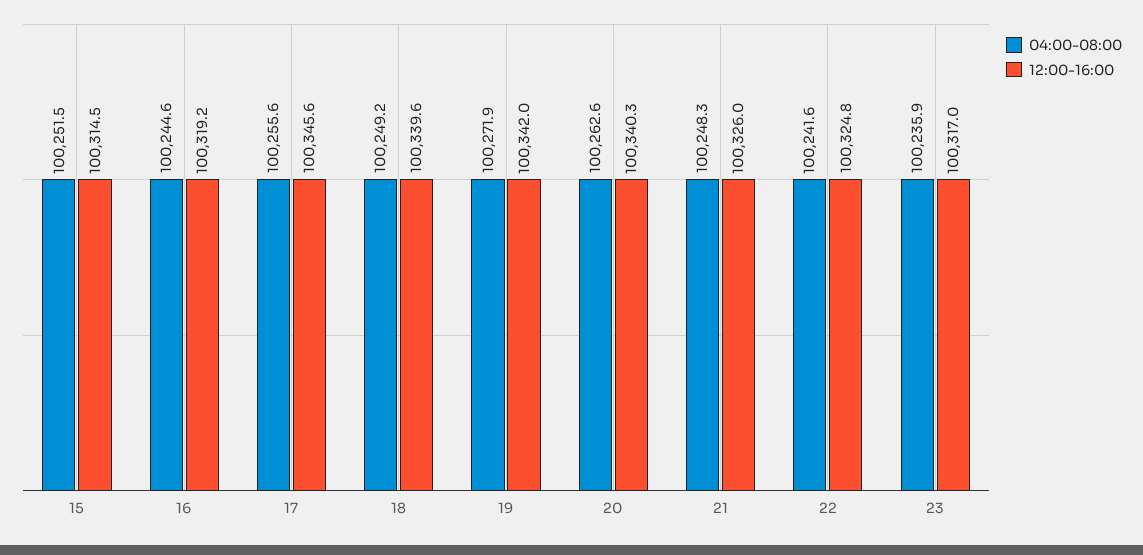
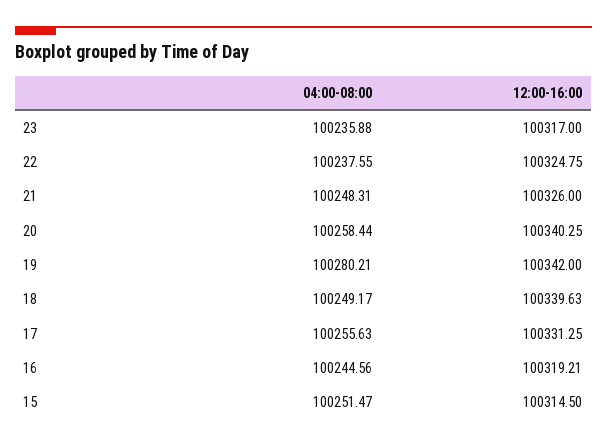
12:00-16:00, 17: 100345.6 -> 100331.25
04:00-08:00, 19: 100271.9 -> 100280.21
04:00-08:00, 20: 100262.6 -> 100258.44
04:00-08:00, 22: 100241.6 -> 100237.55

